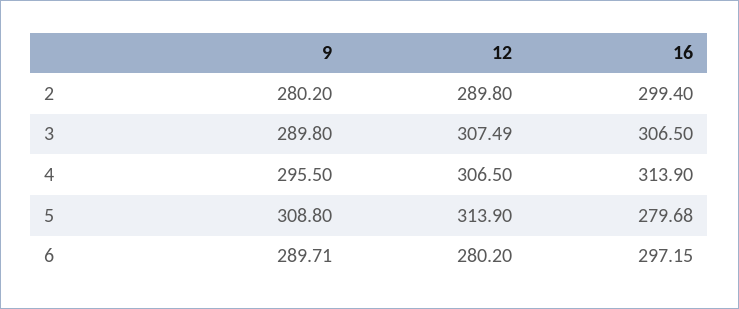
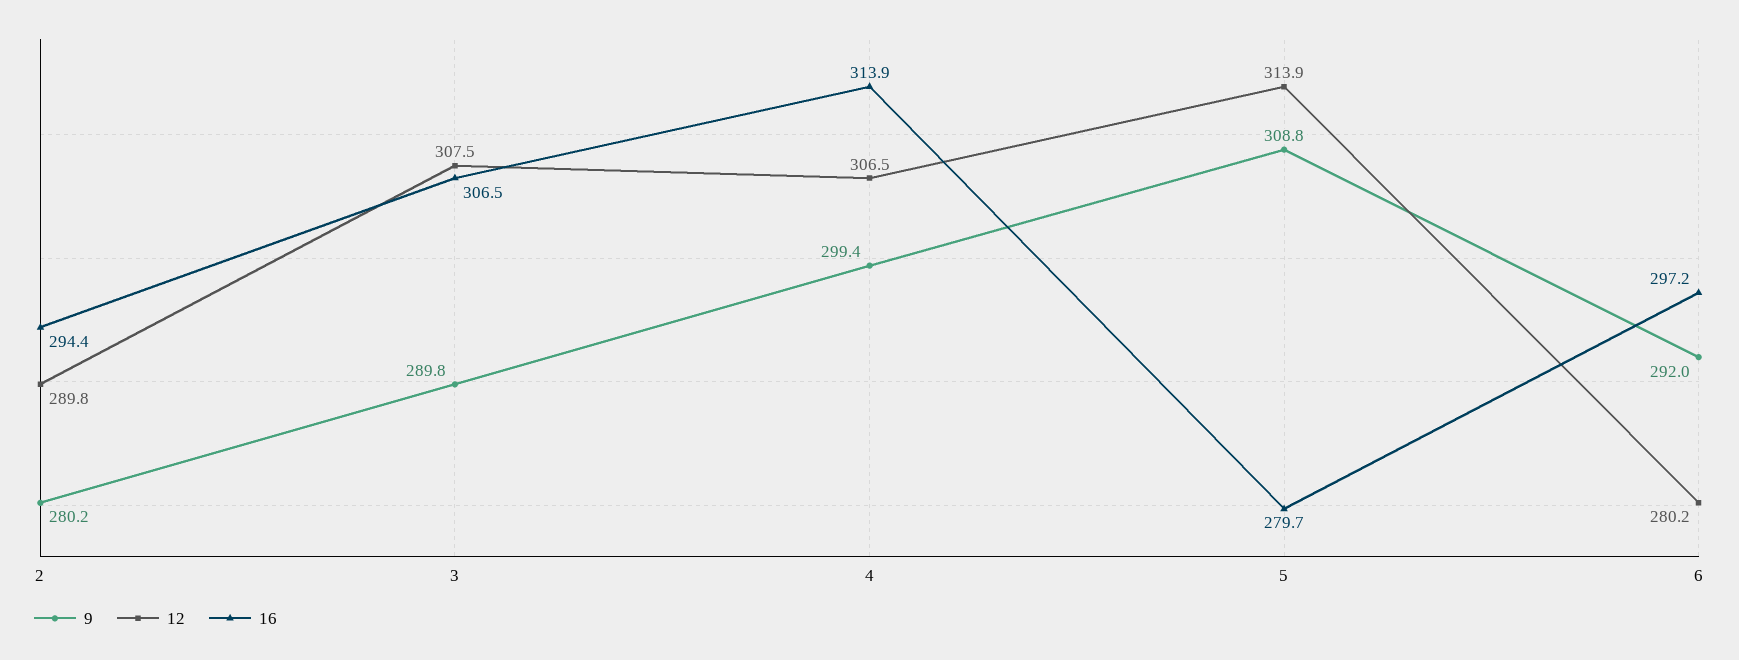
16, 2: 299.4 -> 294.4
9, 4: 295.5 -> 299.4
9, 6: 289.71 -> 292

